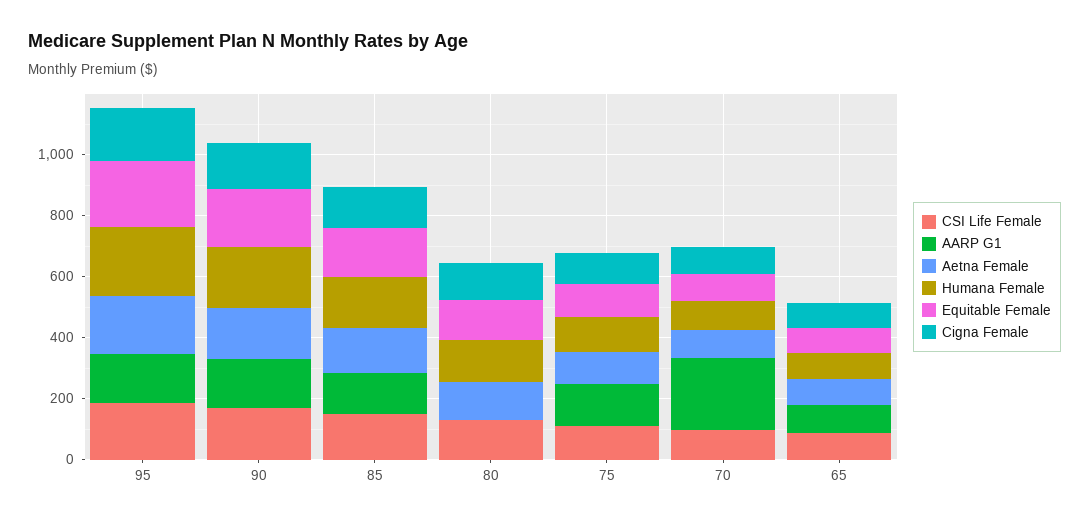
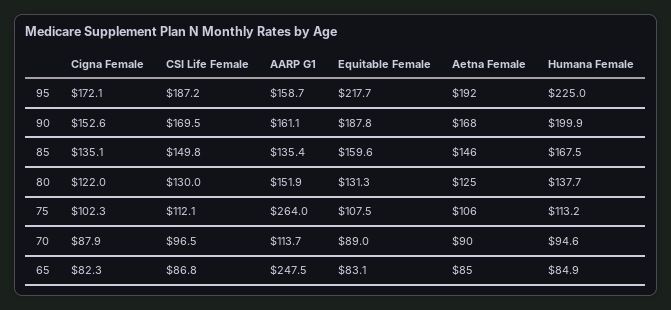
AARP G1, 80: 0 -> 151.9
AARP G1, 75: 150 -> 264
AARP G1, 70: 250 -> 113.7
AARP G1, 65: 100 -> 247.5

